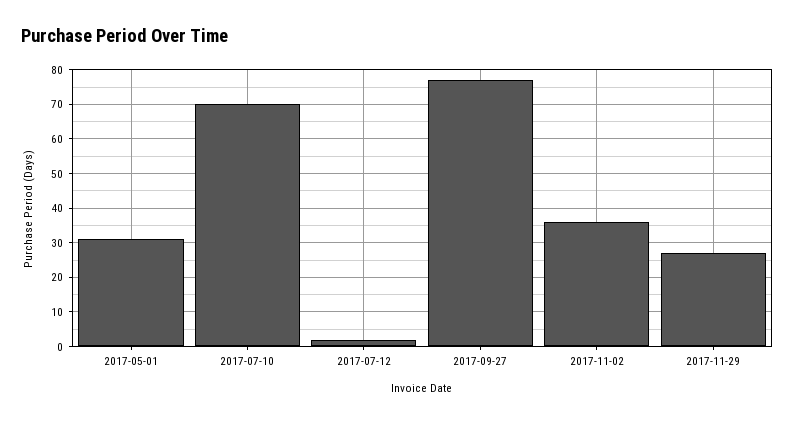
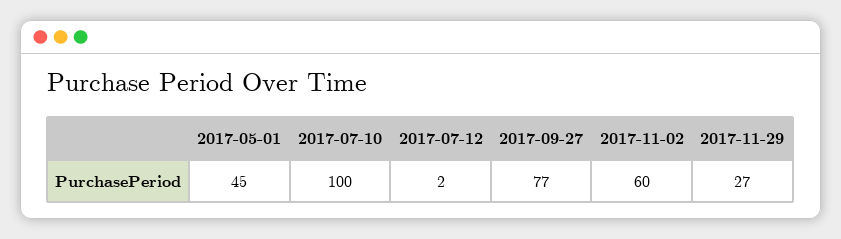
2017-05-01: 30 -> 45
2017-07-10: 70 -> 100
2017-11-02: 35 -> 60

